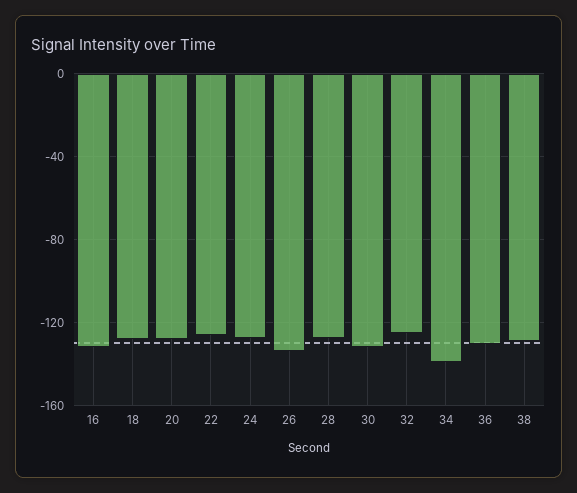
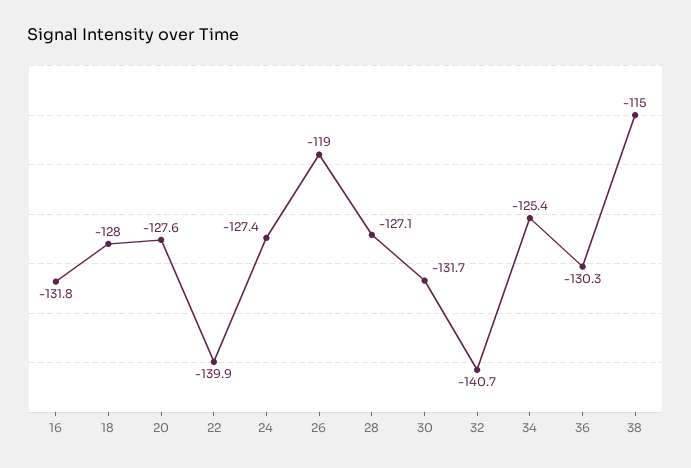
22: -125 -> -139.9
26: -135 -> -119
32: -125 -> -140.7
34: -140 -> -125.4
38: -130 -> -115

